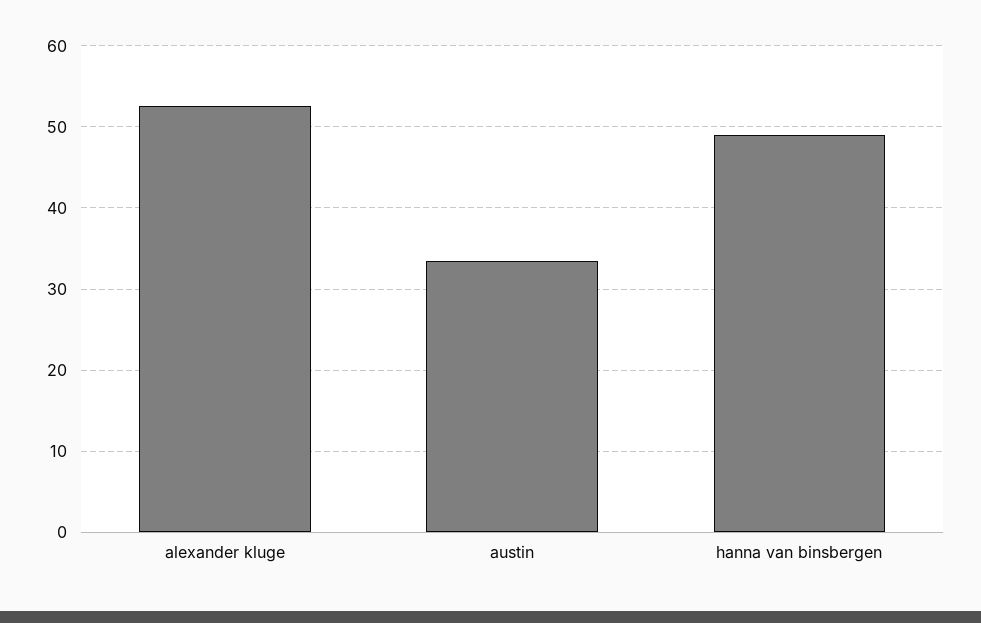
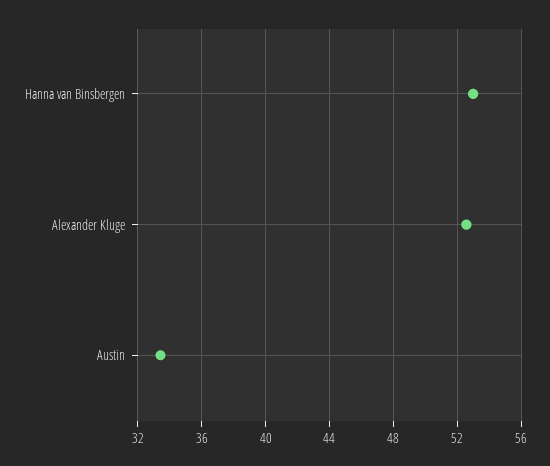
hanna van binsbergen: 49 -> 53

